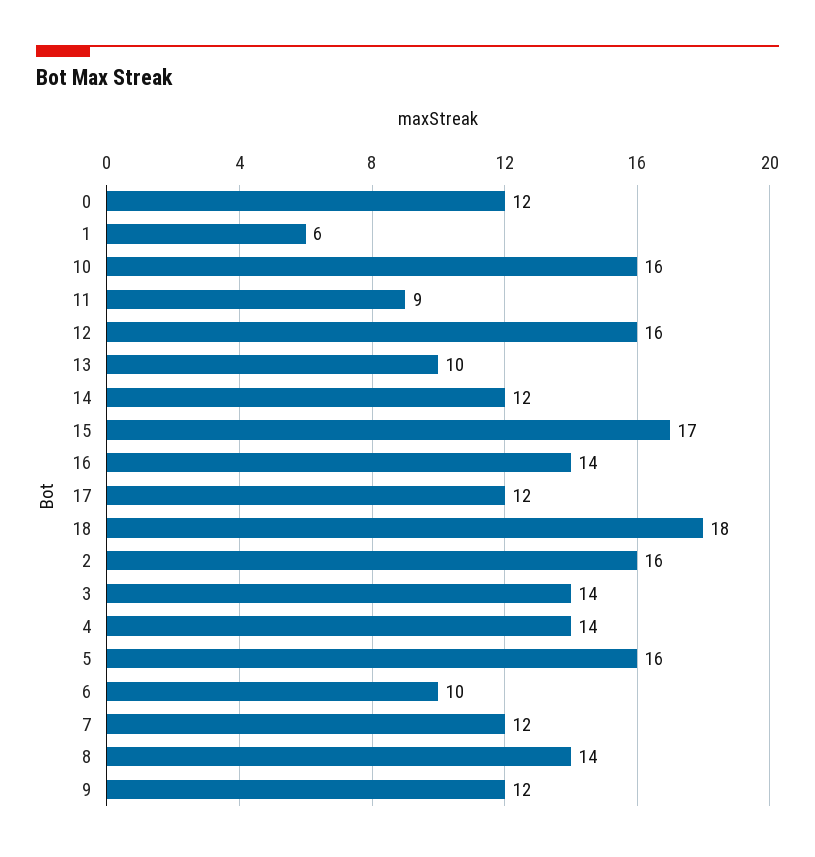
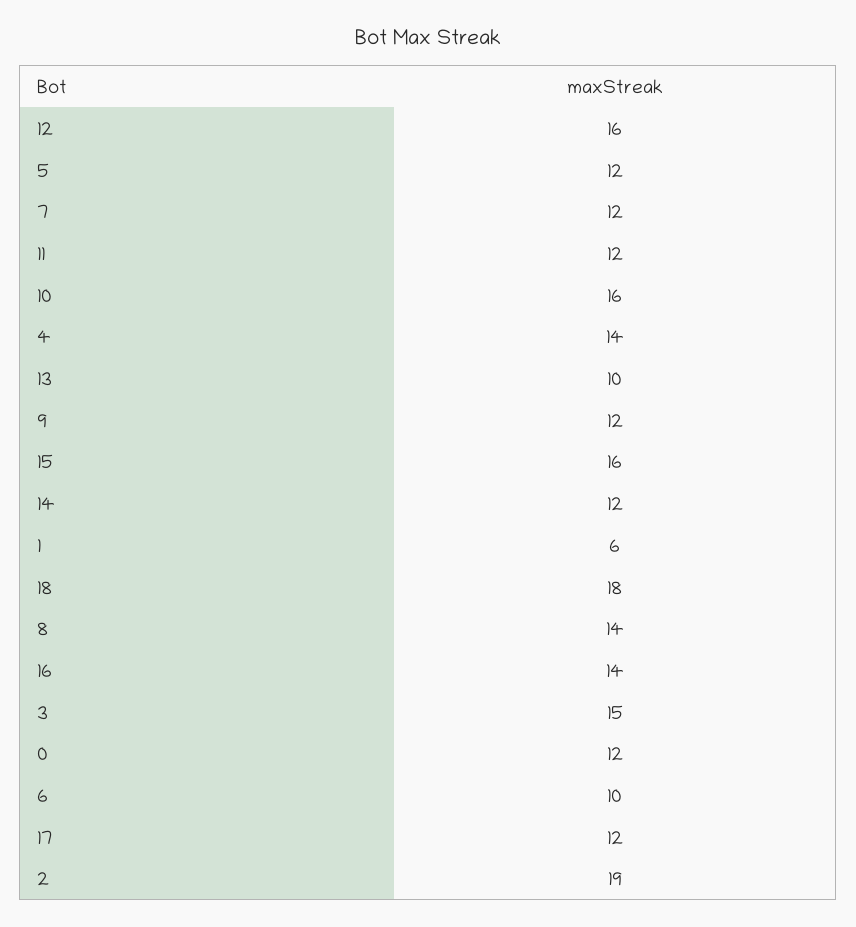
11: 9 -> 12
15: 17 -> 16
2: 16 -> 19
3: 14 -> 15
5: 16 -> 12

